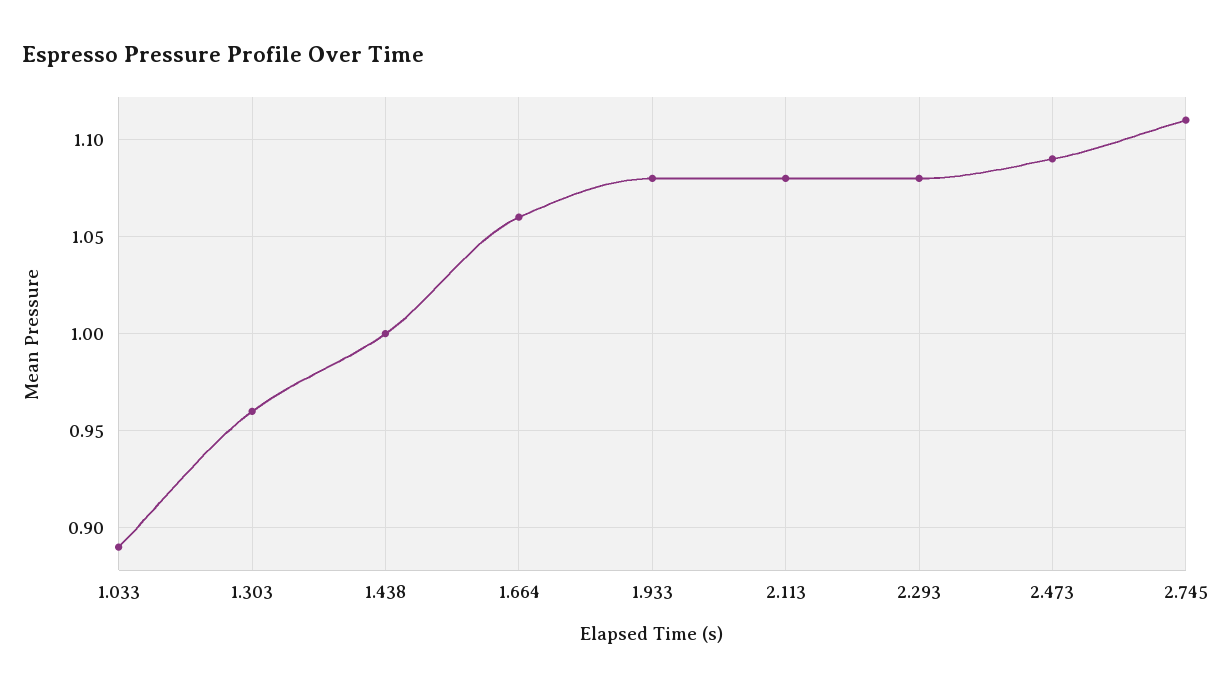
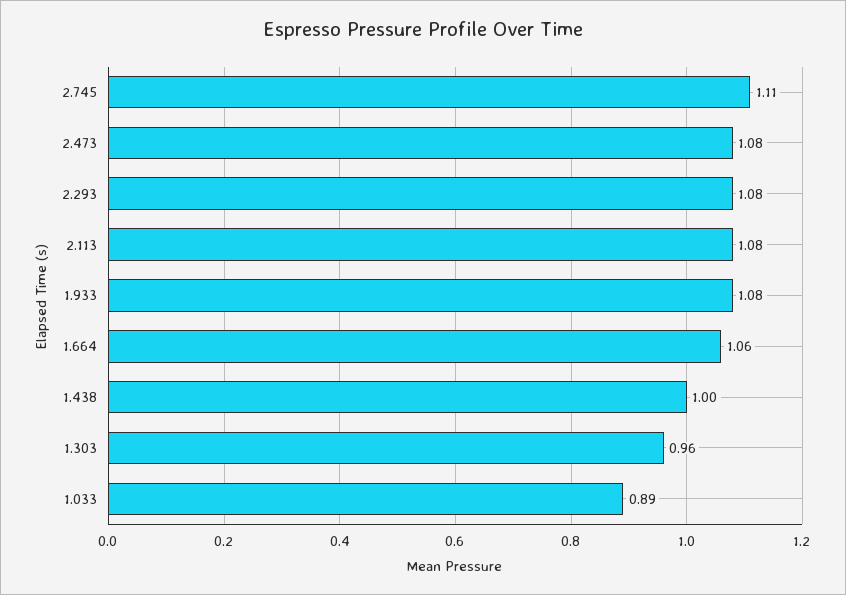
2.473: 1.09 -> 1.08

